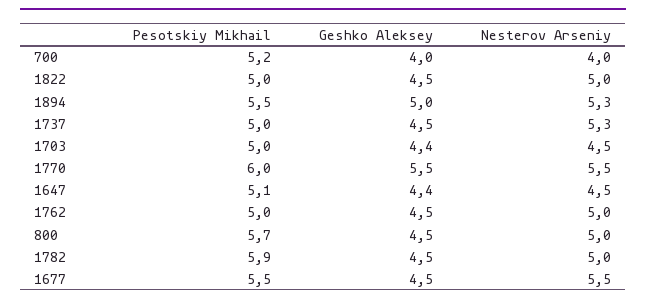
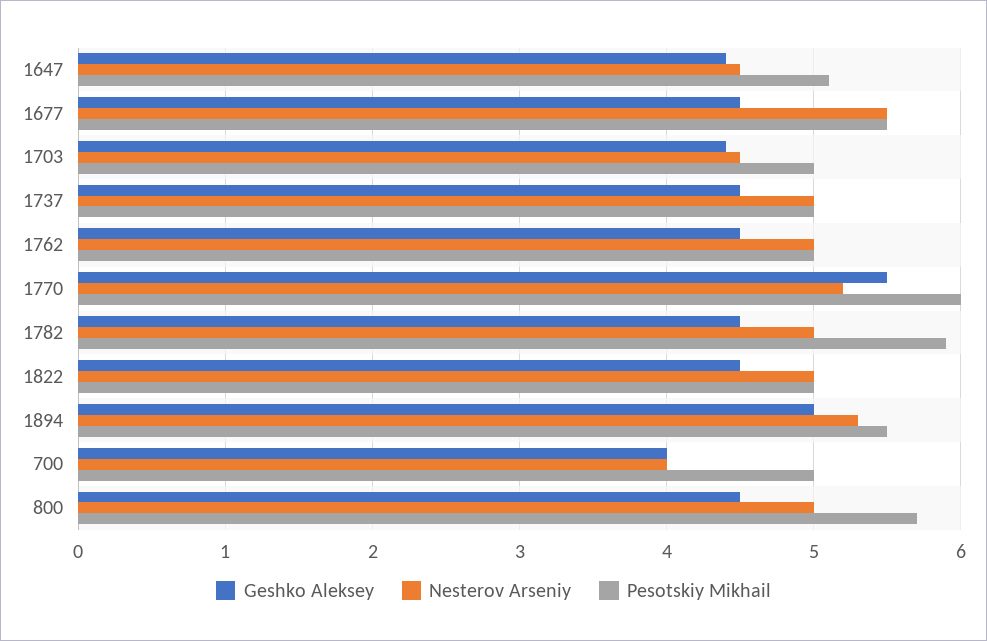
Pesotskiy Mikhail, 700: 5.2 -> 5
Nesterov Arseniy, 1737: 5.3 -> 5
Nesterov Arseniy, 1770: 5.5 -> 5.2

